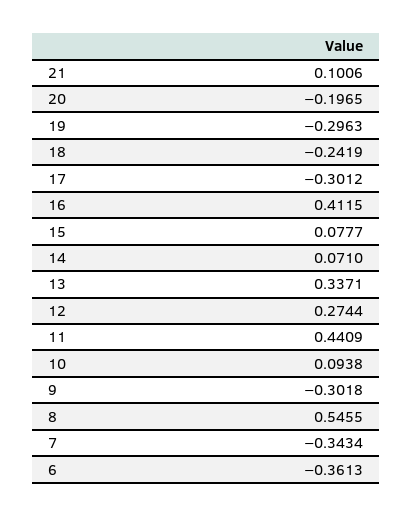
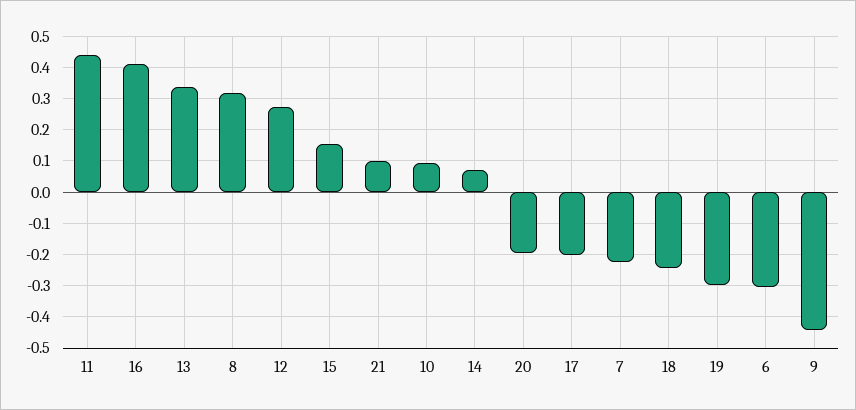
17: -0.3012 -> -0.2
15: 0.0777 -> 0.16
9: -0.3018 -> -0.44
8: 0.5455 -> 0.32
7: -0.3434 -> -0.22
6: -0.3613 -> -0.3

